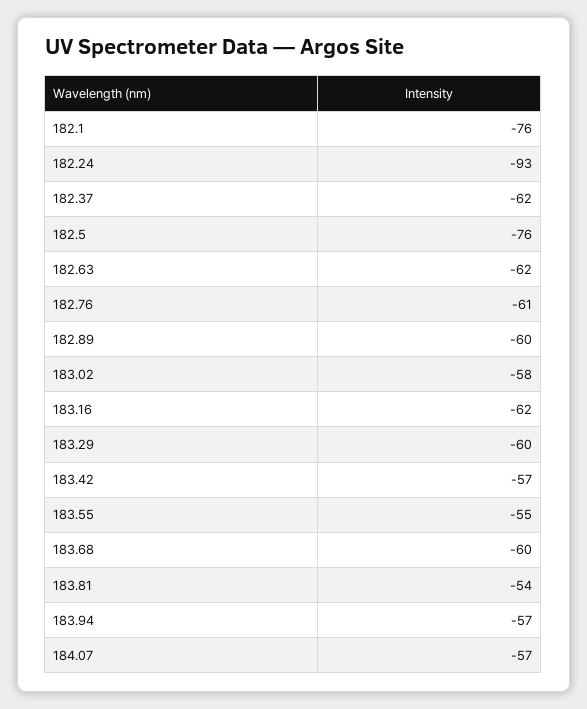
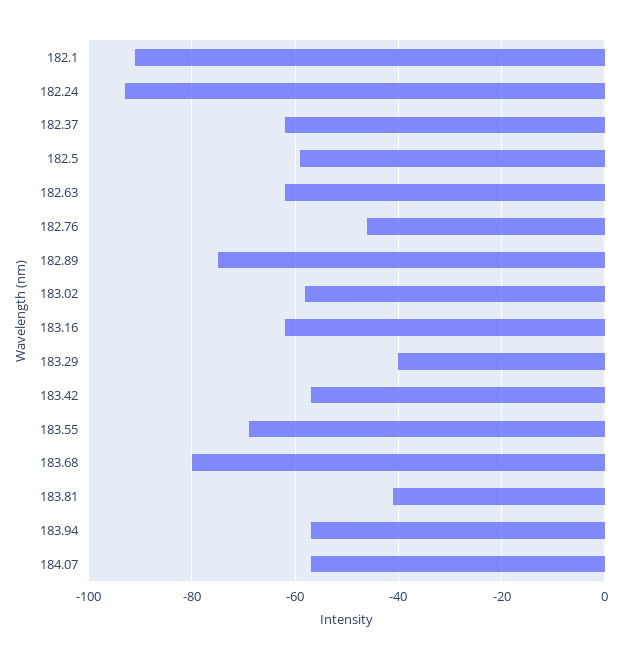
182.1: -76 -> -90
182.5: -76 -> -60
182.76: -61 -> -45
182.89: -60 -> -75
183.29: -60 -> -40
183.55: -55 -> -70
183.68: -60 -> -80
183.81: -54 -> -40

